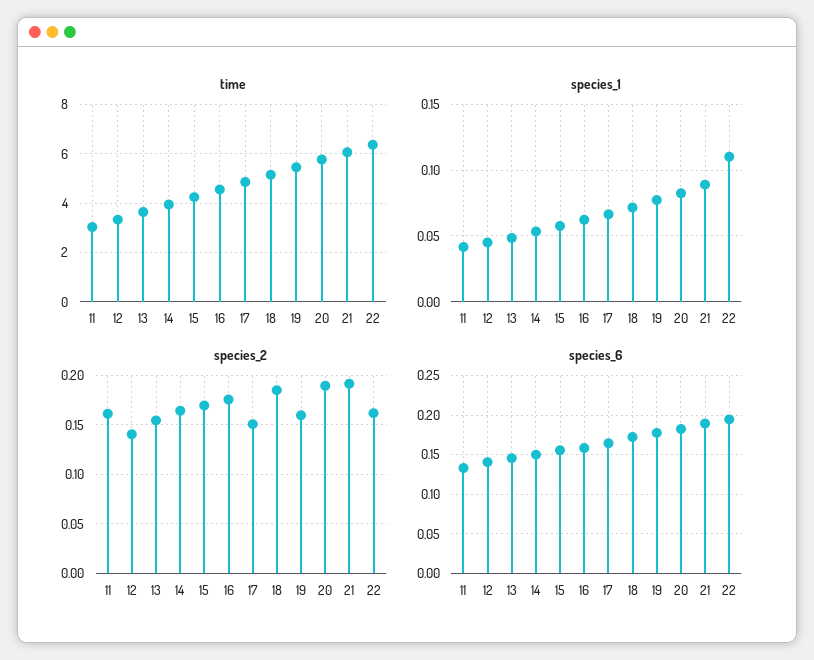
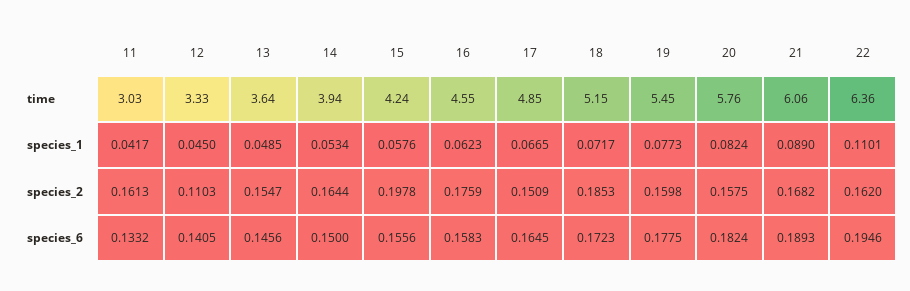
species_2, 12: 0.14 -> 0.1103
species_2, 15: 0.17 -> 0.1978
species_2, 20: 0.19 -> 0.1575
species_2, 21: 0.19 -> 0.1682

